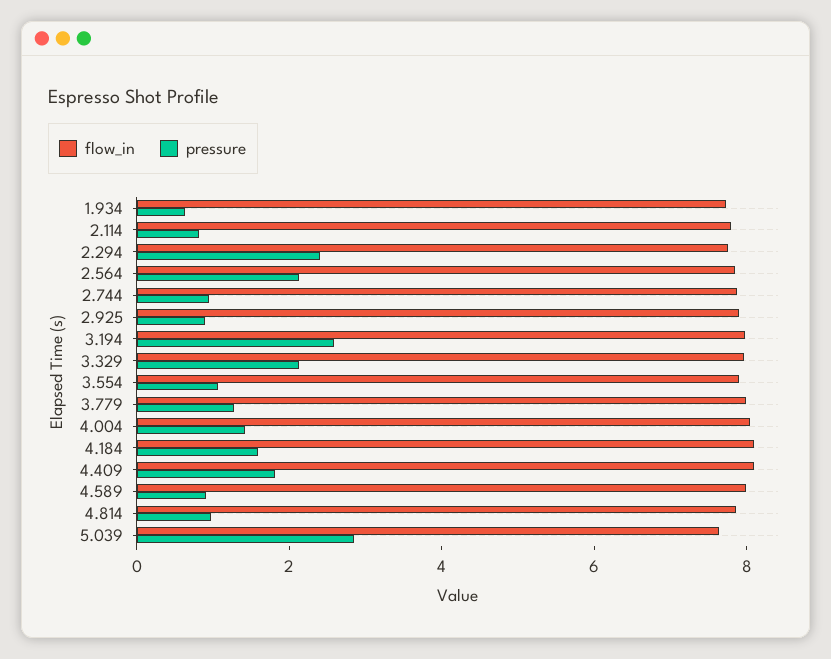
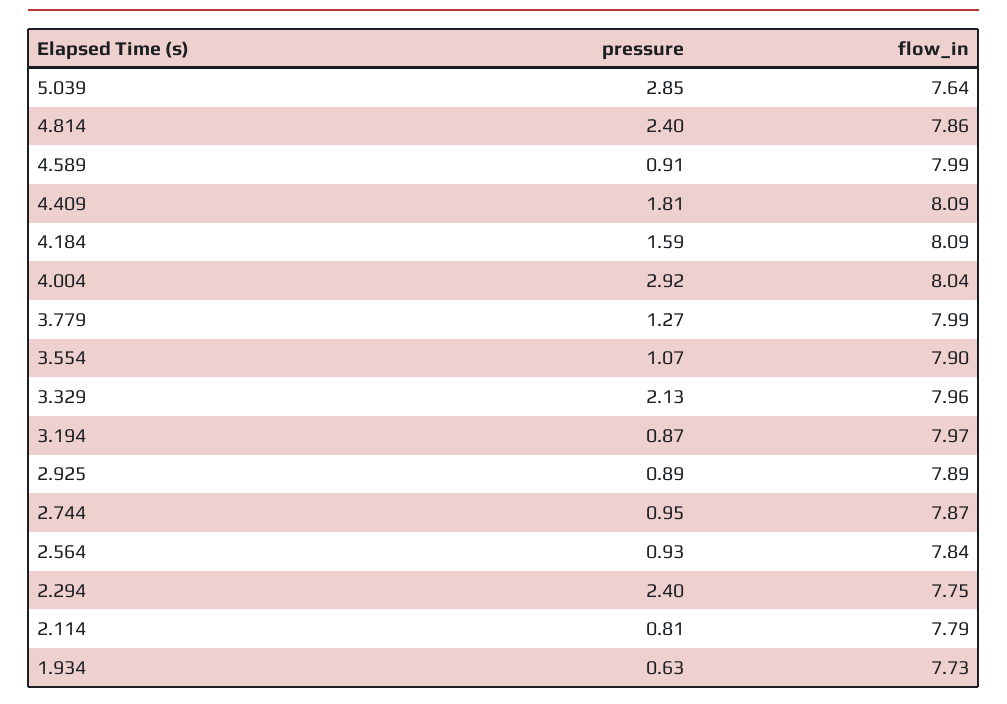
pressure, 2.564: 2 -> 0.93
pressure, 3.194: 2.5 -> 0.87
pressure, 4.004: 1.5 -> 2.92
pressure, 4.814: 1 -> 2.4

